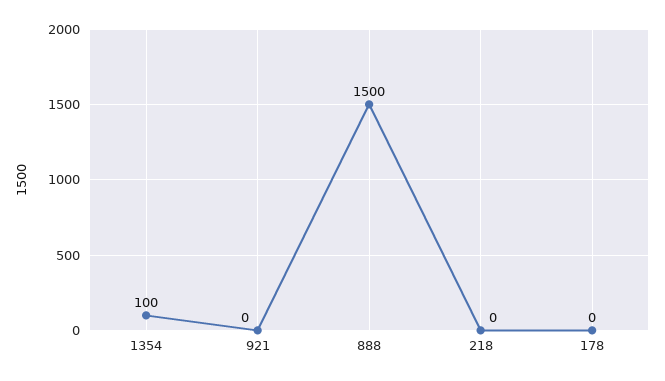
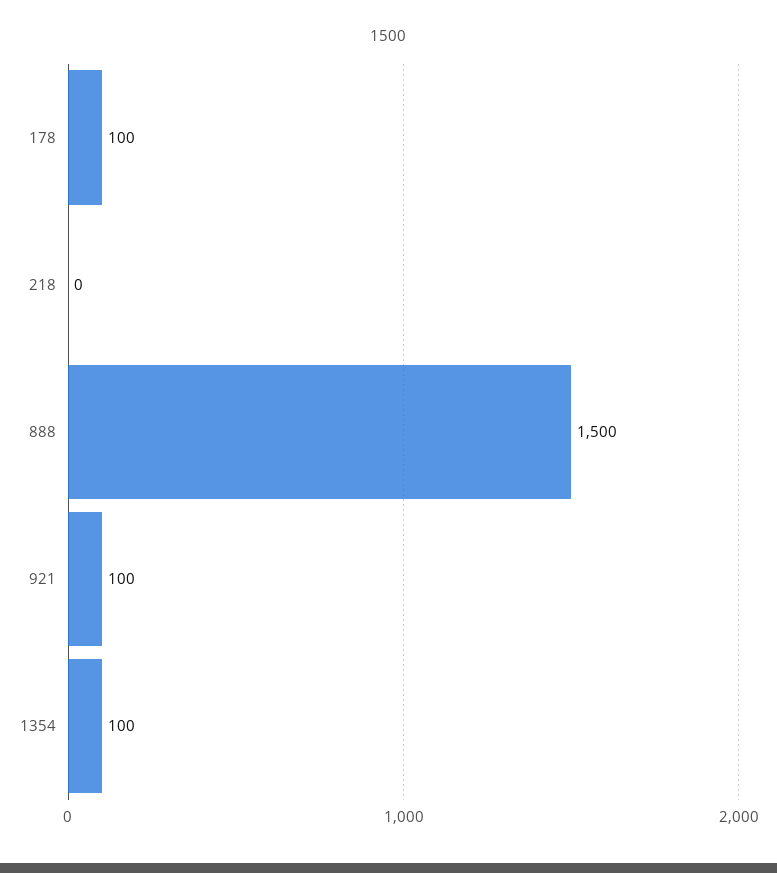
921: 0 -> 100
178: 0 -> 100

